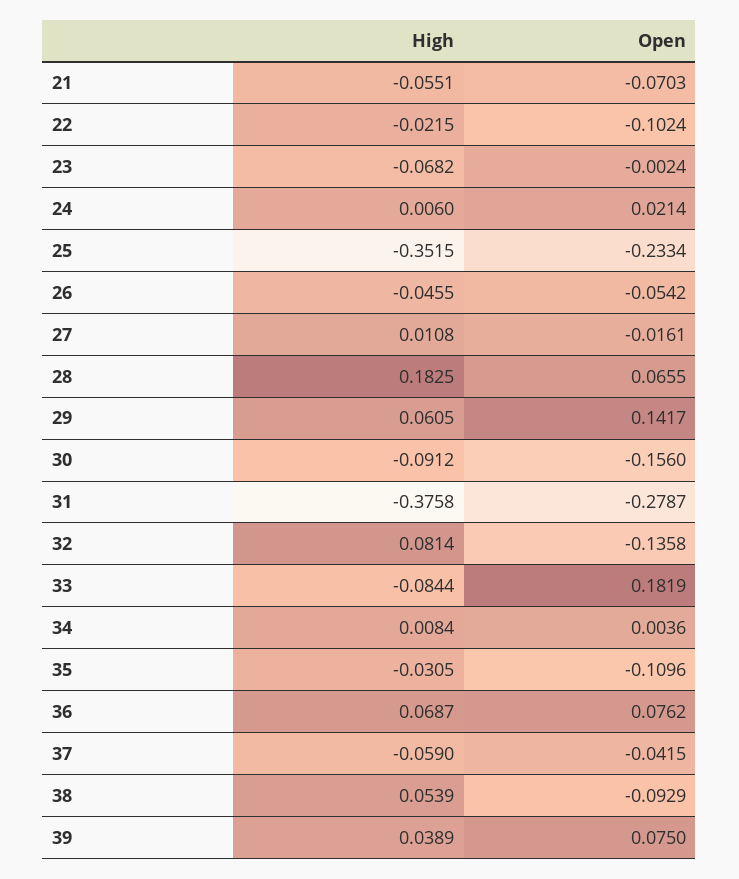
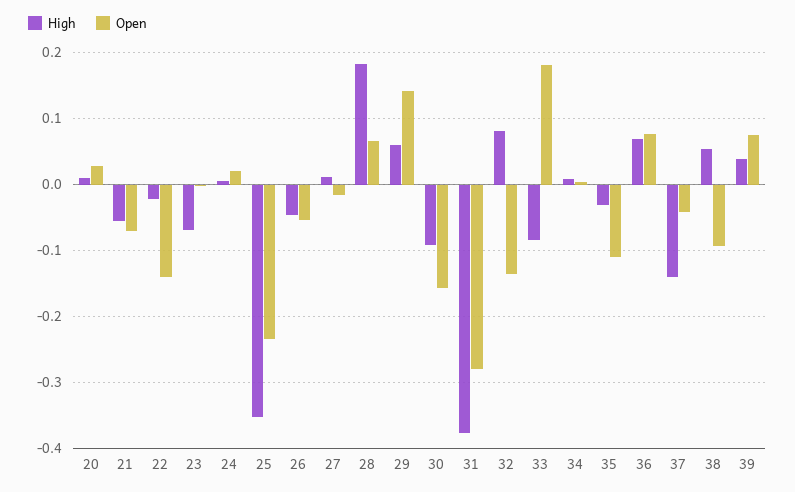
Open, 22: -0.1024 -> -0.14
High, 37: -0.059 -> -0.14
High, 20: none -> 0.01
Open, 20: none -> 0.03

